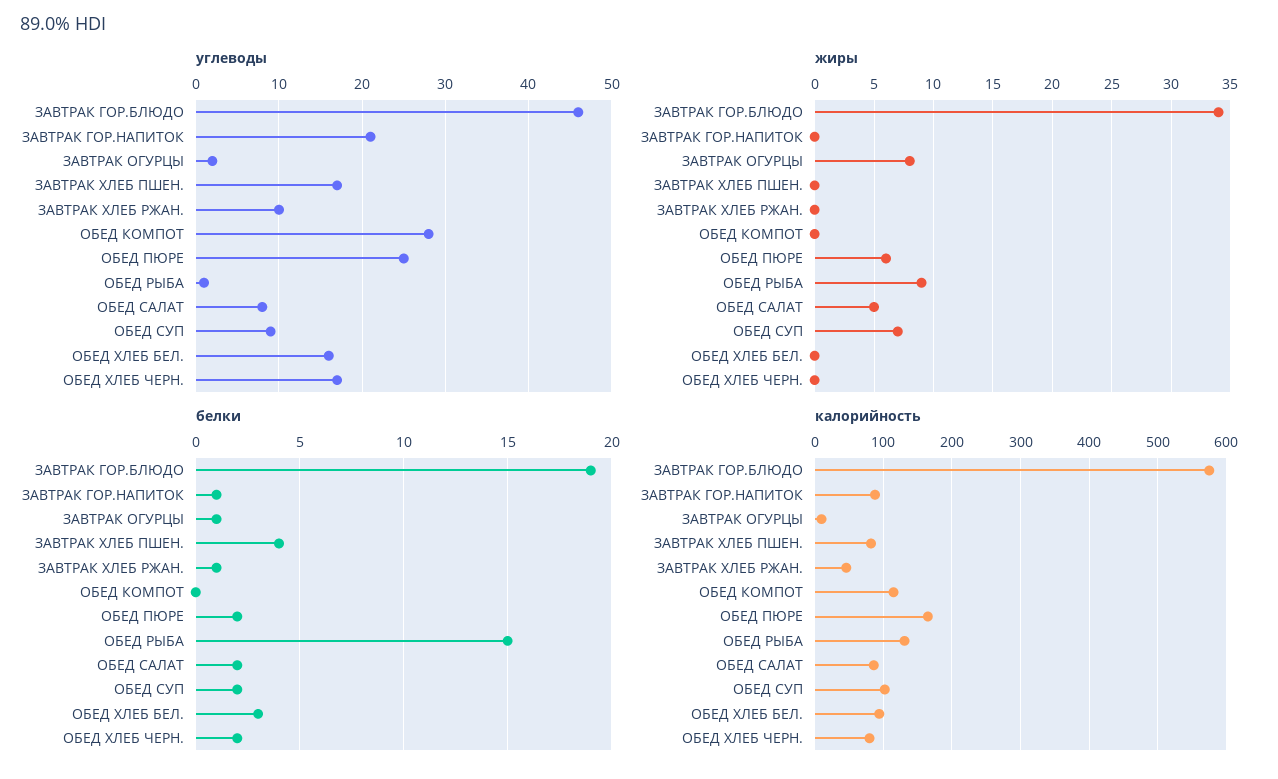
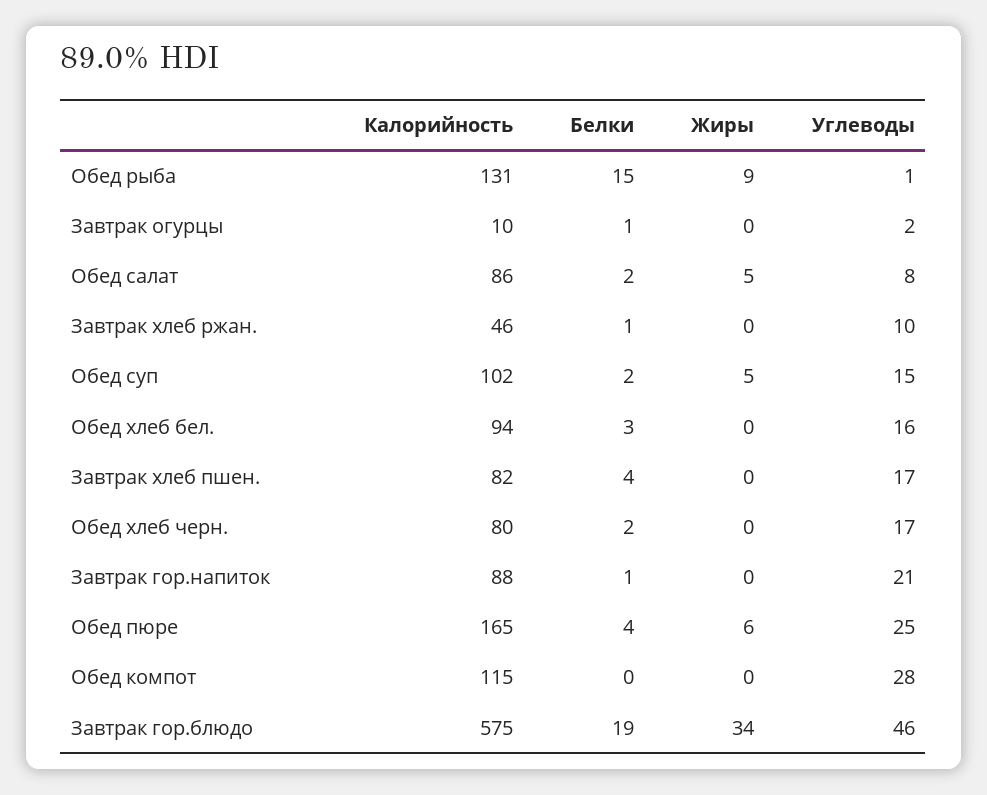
углеводы, ОБЕД СУП: 9 -> 15
жиры, ЗАВТРАК ОГУРЦЫ: 8 -> 0
жиры, ОБЕД СУП: 7 -> 5
белки, ОБЕД ПЮРЕ: 2 -> 4

